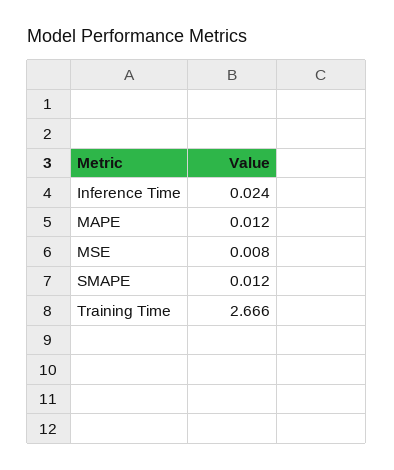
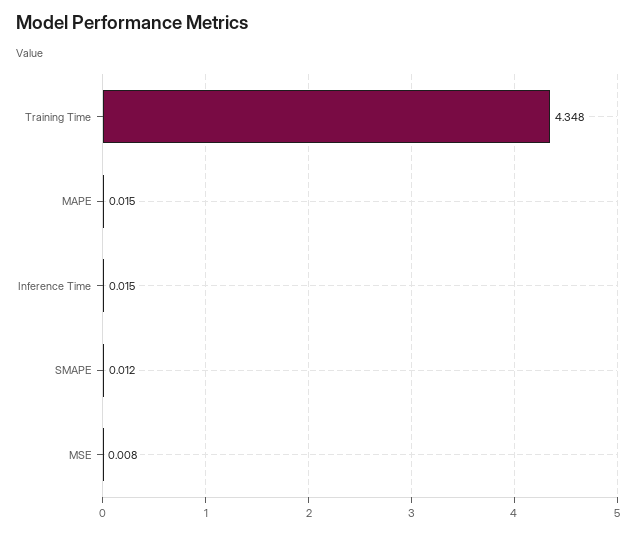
Inference Time: 0.024 -> 0.015
MAPE: 0.012 -> 0.015
Training Time: 2.666 -> 4.348

